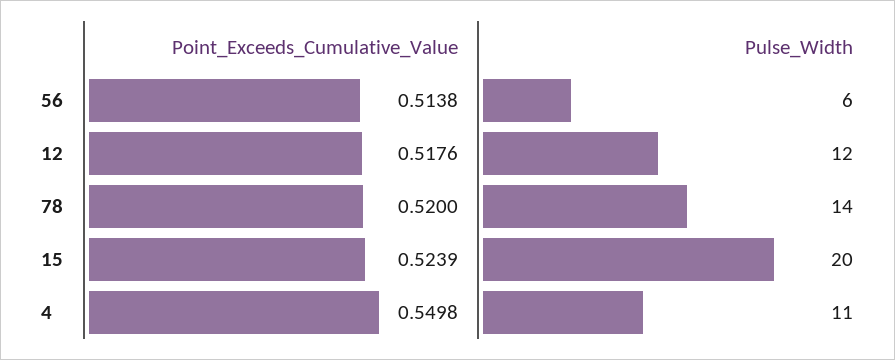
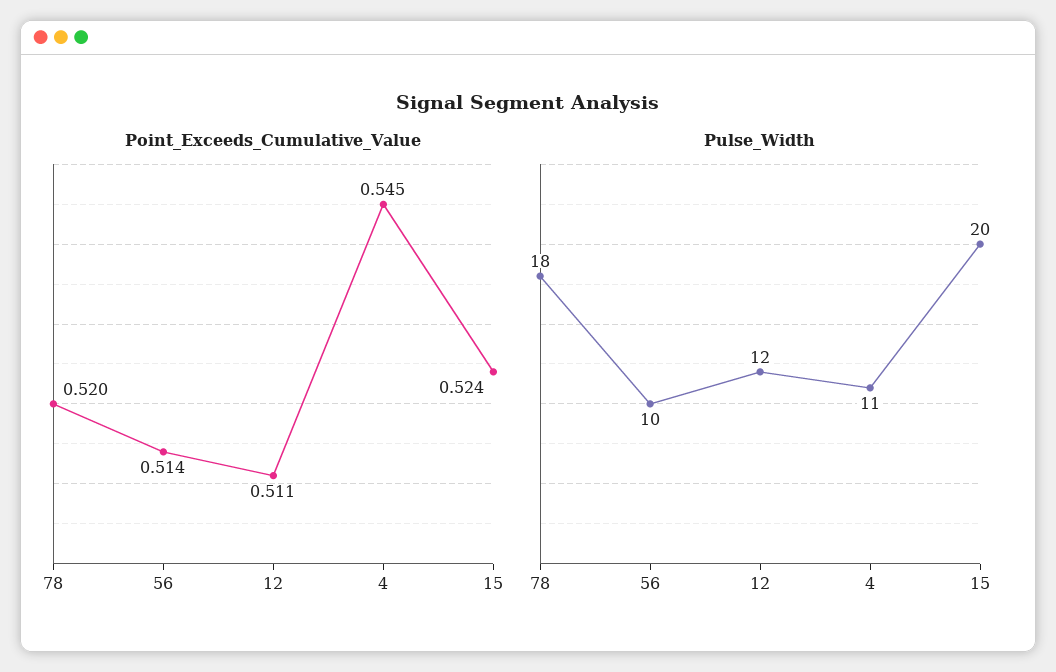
Pulse_Width, 56: 6 -> 10
Point_Exceeds_Cumulative_Value, 12: 0.5176 -> 0.511
Pulse_Width, 78: 14 -> 18
Point_Exceeds_Cumulative_Value, 4: 0.5498 -> 0.545

